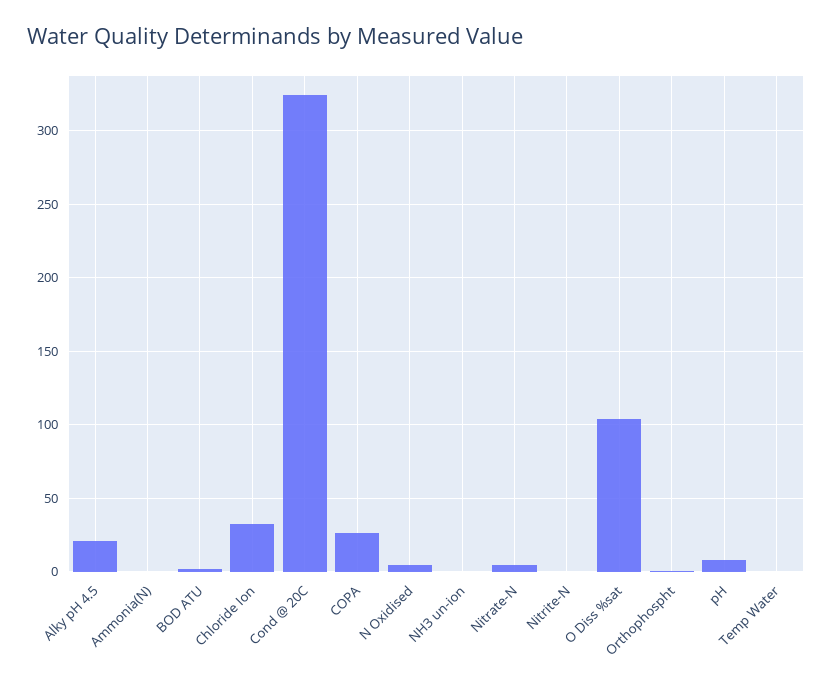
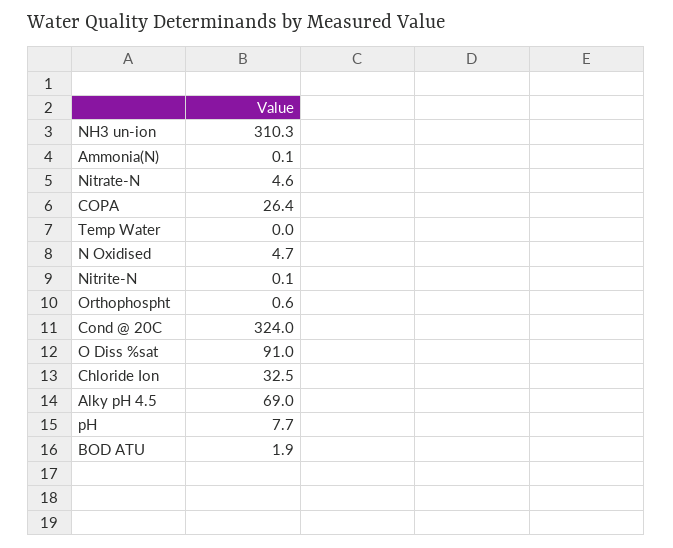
Alky pH 4.5: 20 -> 69
NH3 un-ion: 0 -> 310.3
O Diss %sat: 105 -> 91

